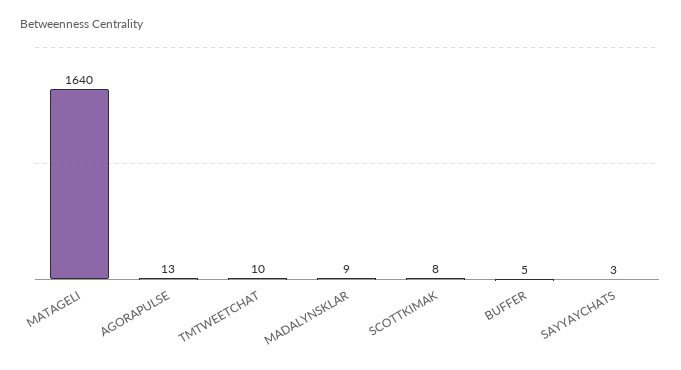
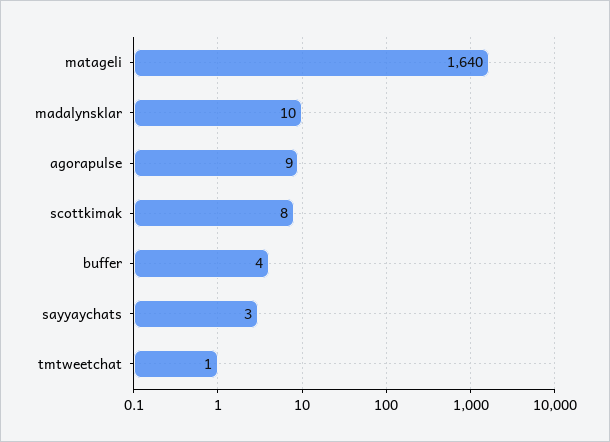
AGORAPULSE: 13 -> 9
TMTWEETCHAT: 10 -> 1
MADALYNSKLAR: 9 -> 10
BUFFER: 5 -> 4

